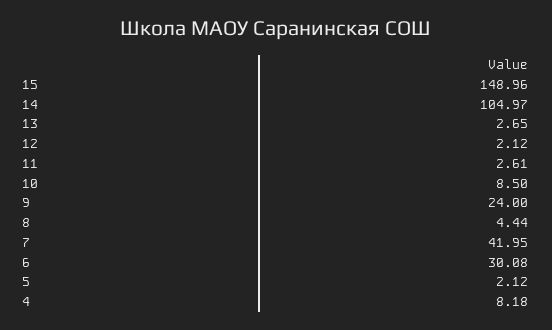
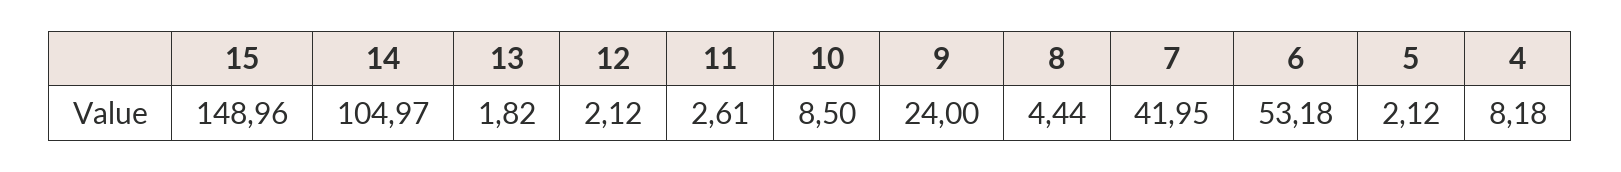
13: 2.65 -> 1.82
6: 30.08 -> 53.18

